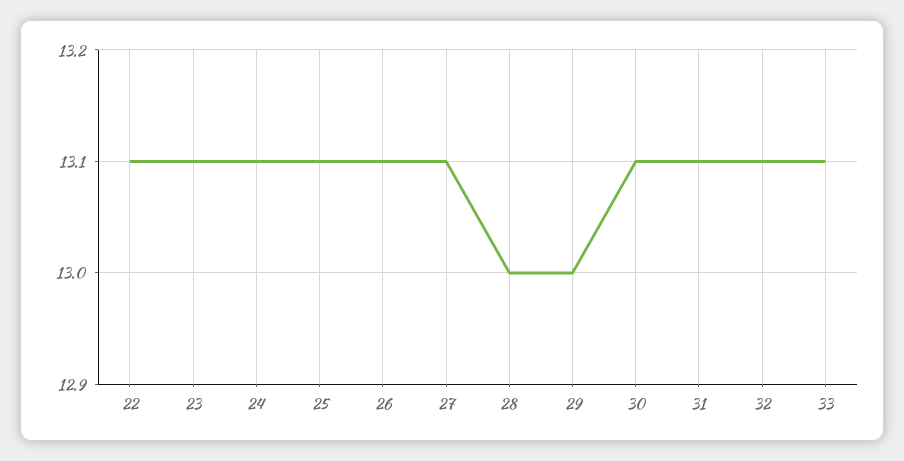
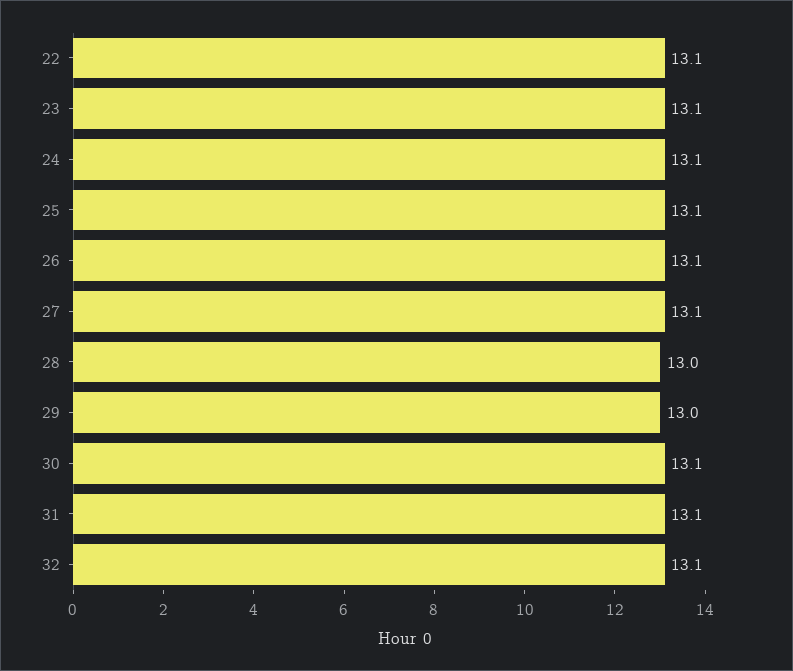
33: 13.1 -> none

